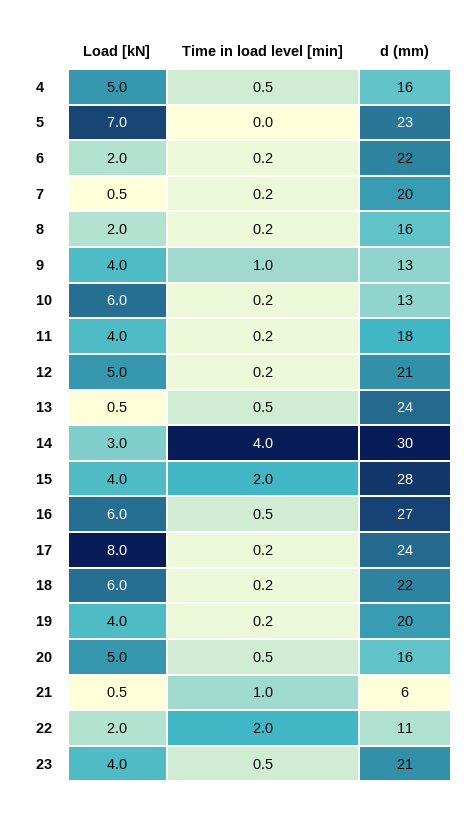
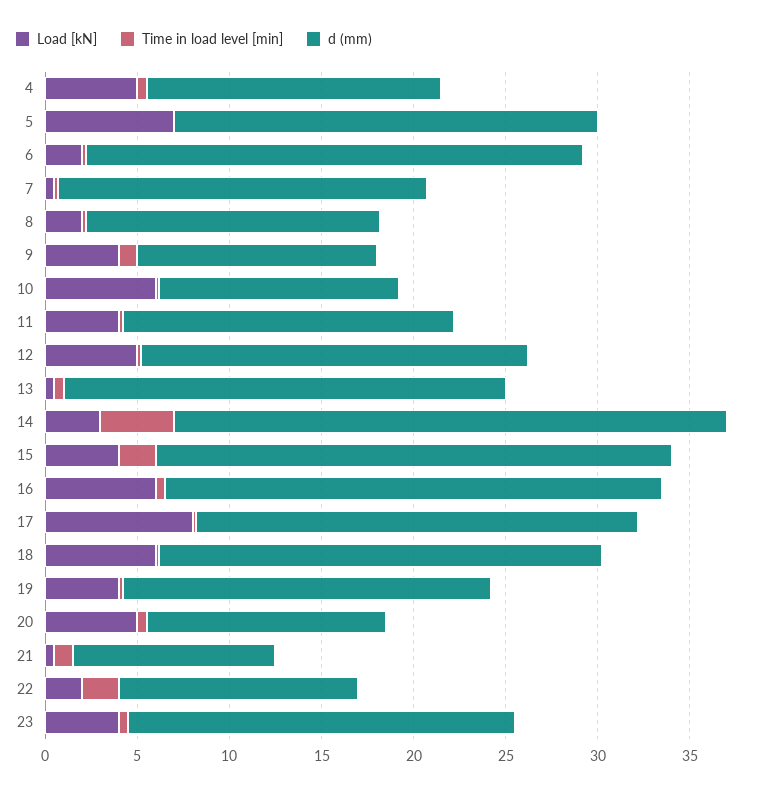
d (mm), 6: 22 -> 27
d (mm), 18: 22 -> 24
d (mm), 20: 16 -> 13
d (mm), 21: 6 -> 11
d (mm), 22: 11 -> 13

